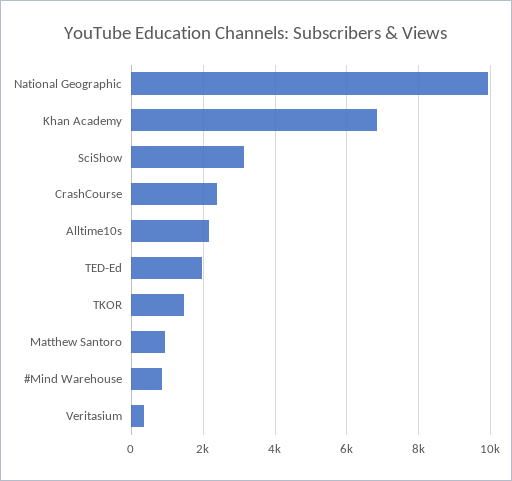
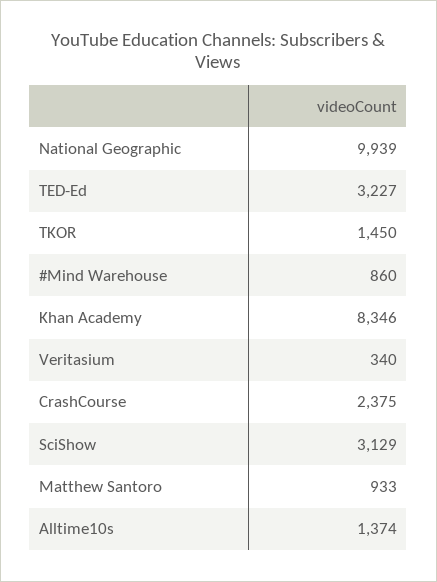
Khan Academy: 6800 -> 8346
Alltime10s: 2200 -> 1374
TED-Ed: 2000 -> 3227

